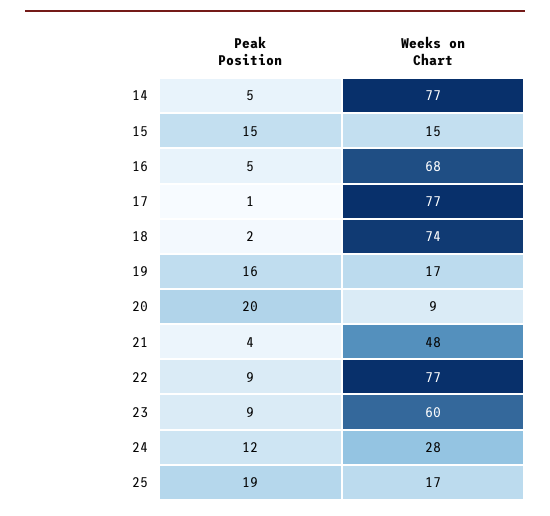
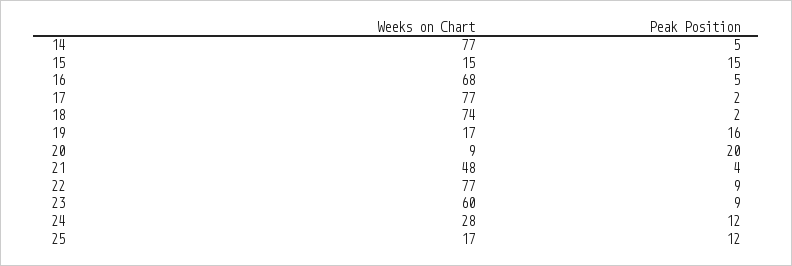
Peak Position, 17: 1 -> 2
Peak Position, 25: 19 -> 12

